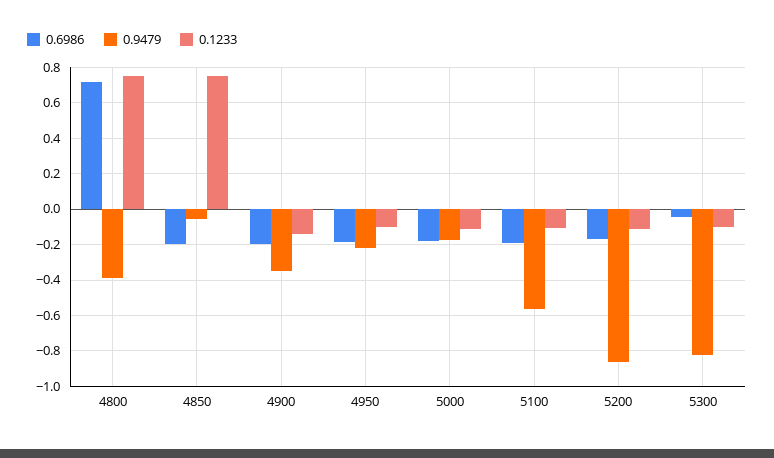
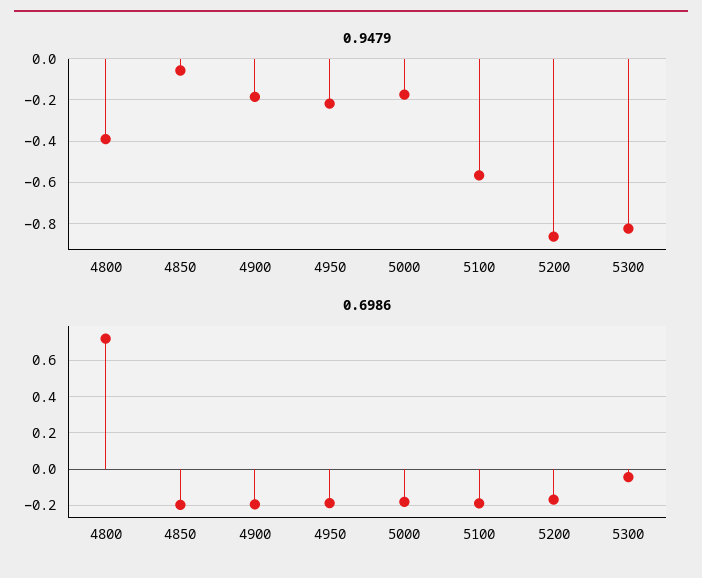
0.1233, 4800: 0.75 -> none
0.1233, 4850: 0.75 -> none
0.9479, 4900: -0.35 -> -0.2
0.1233, 4900: -0.15 -> none
0.1233, 4950: -0.1 -> none
0.1233, 5000: -0.1 -> none
0.1233, 5100: -0.1 -> none
0.1233, 5200: -0.1 -> none
0.1233, 5300: -0.1 -> none

